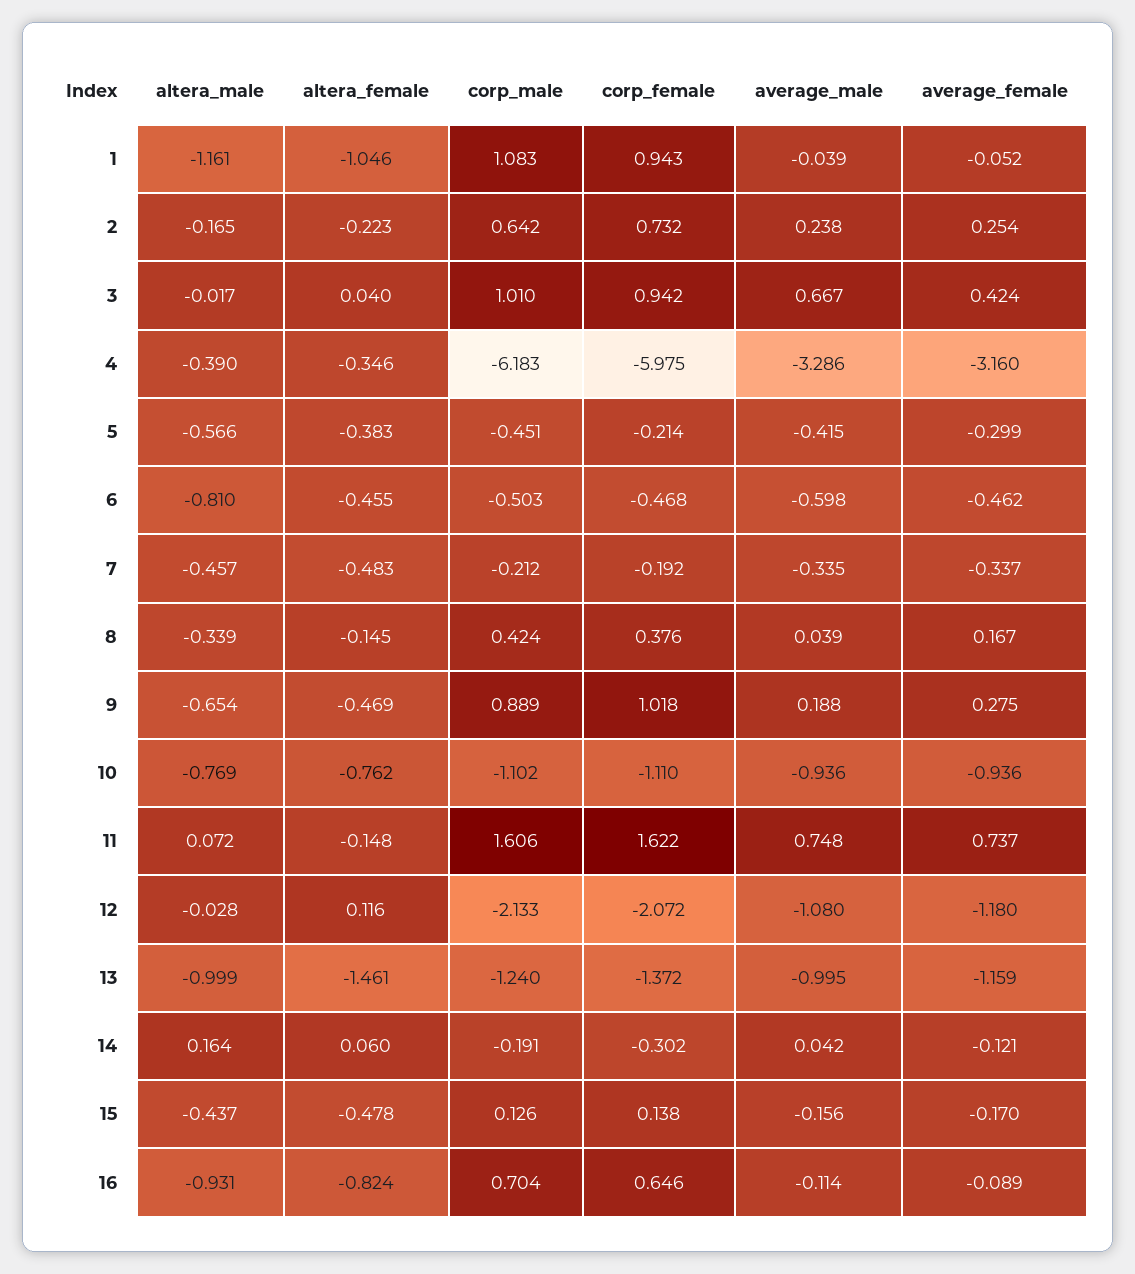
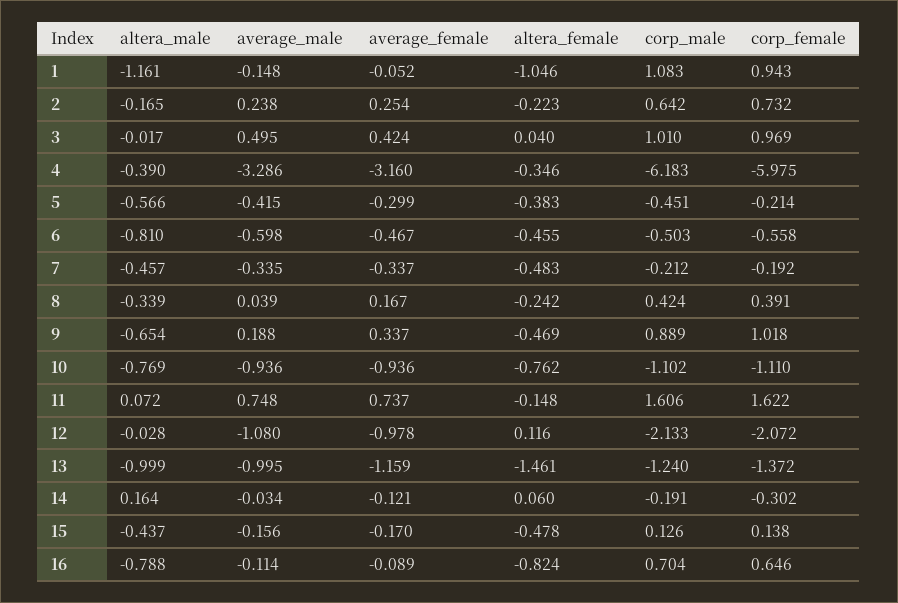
average_male, 1: -0.039 -> -0.148
corp_female, 3: 0.942 -> 0.969
average_male, 3: 0.667 -> 0.495
corp_female, 6: -0.468 -> -0.558
average_female, 6: -0.462 -> -0.467
altera_female, 8: -0.145 -> -0.242
corp_female, 8: 0.376 -> 0.391
average_female, 9: 0.275 -> 0.337
average_female, 12: -1.18 -> -0.978
average_male, 14: 0.042 -> -0.034
altera_male, 16: -0.931 -> -0.788

